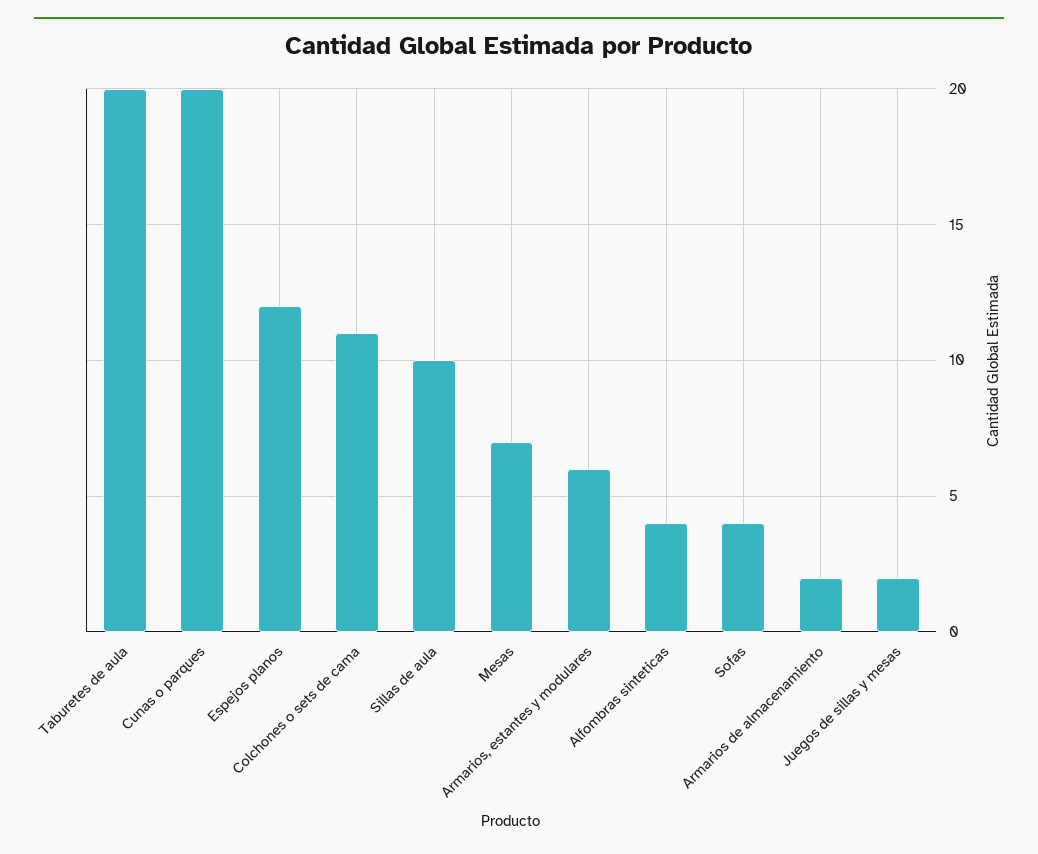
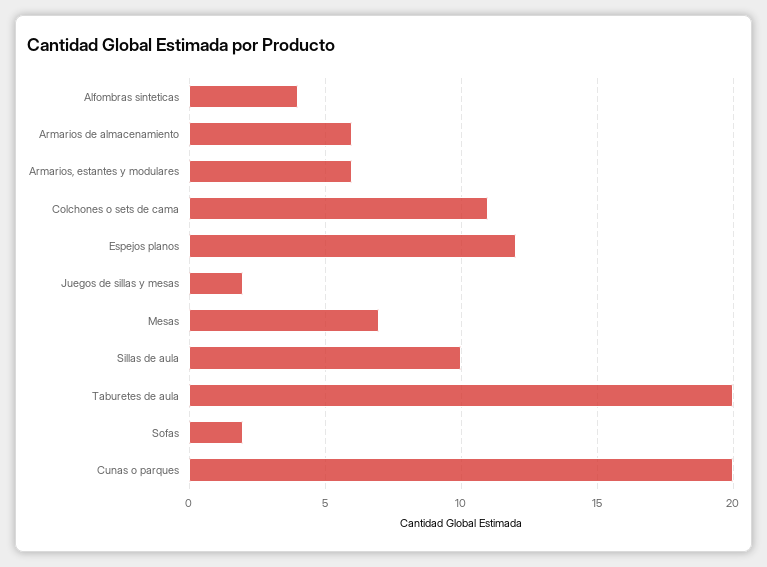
Sofas: 4 -> 2
Armarios de almacenamiento: 2 -> 6

